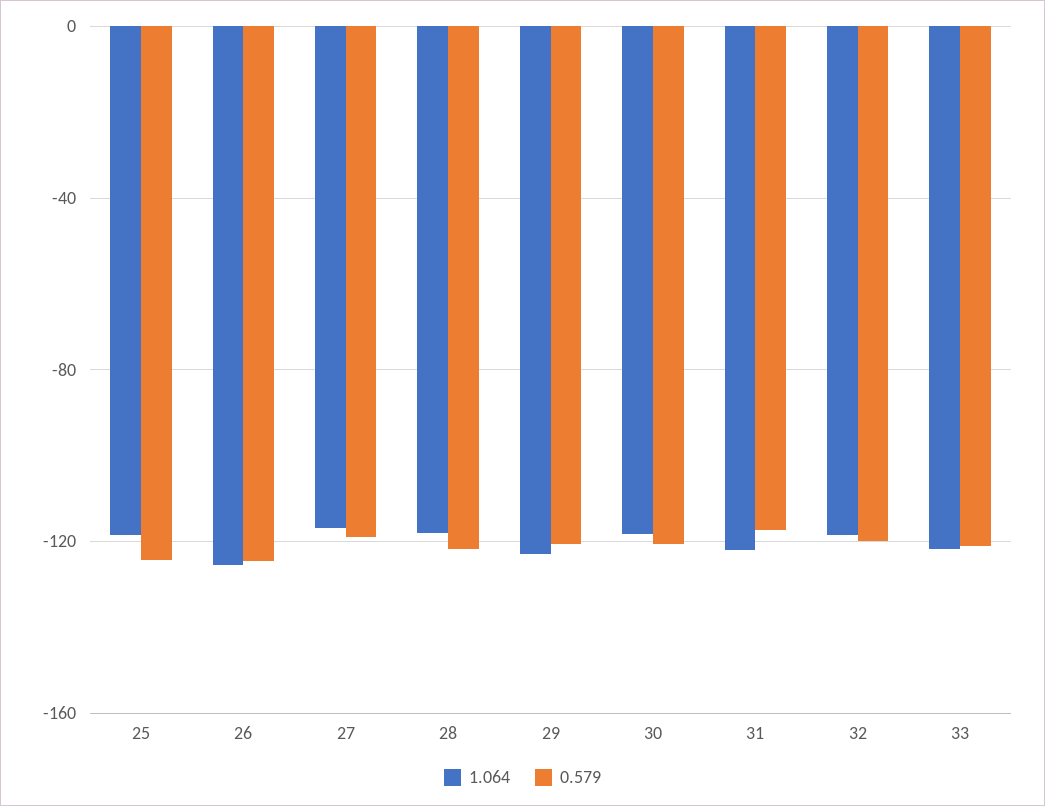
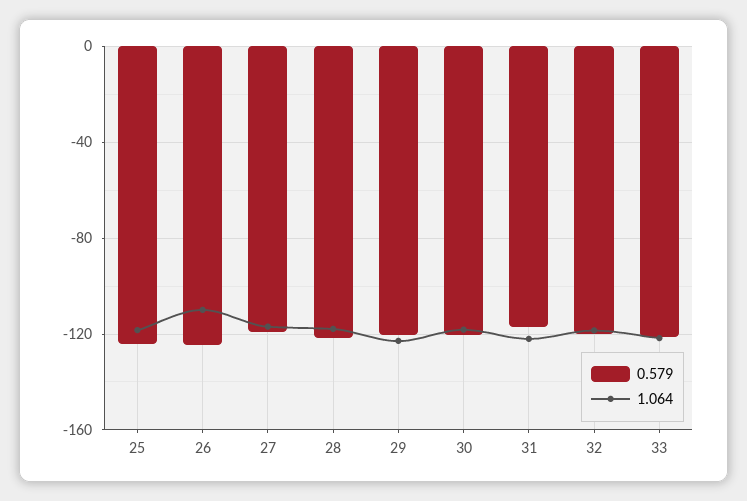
1.064, 26: -125 -> -110

